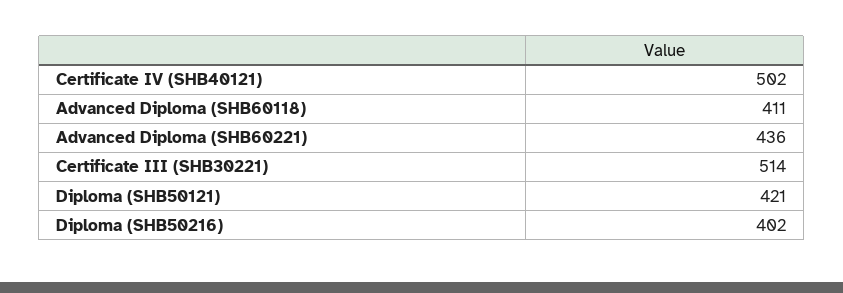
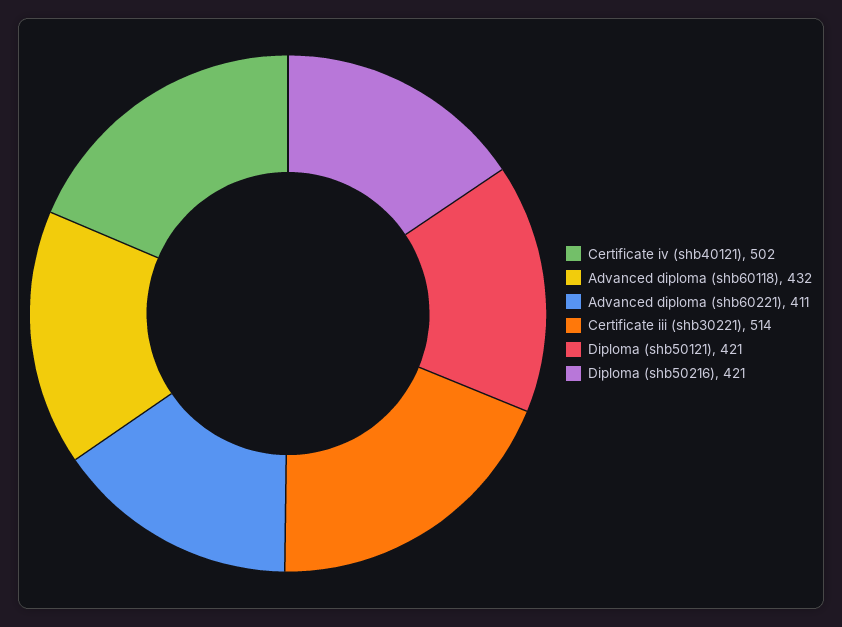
Advanced Diploma (SHB60118): 411 -> 432
Advanced Diploma (SHB60221): 436 -> 411
Diploma (SHB50216): 402 -> 421

